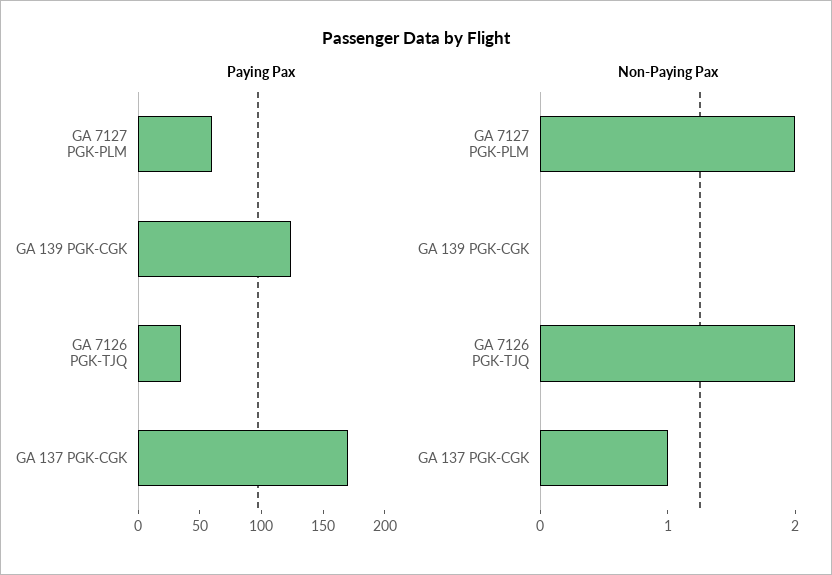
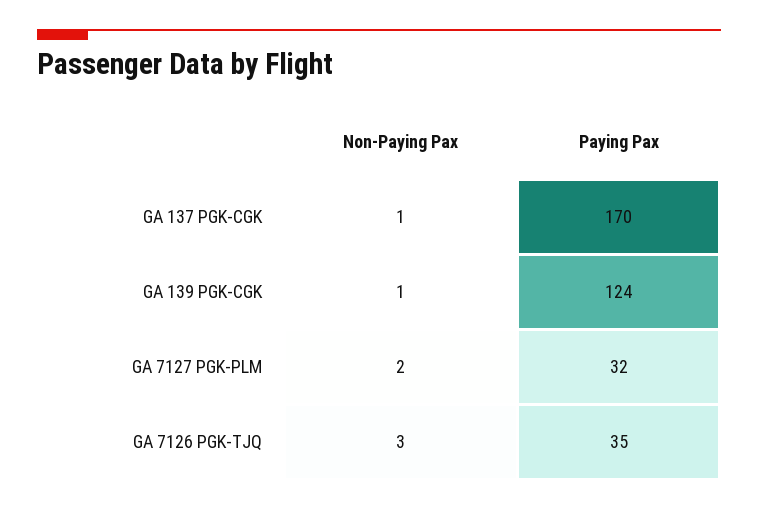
Paying Pax, GA 7127 PGK-PLM: 60 -> 32
Non-Paying Pax, GA 139 PGK-CGK: 0 -> 1
Non-Paying Pax, GA 7126 PGK-TJQ: 2 -> 3

